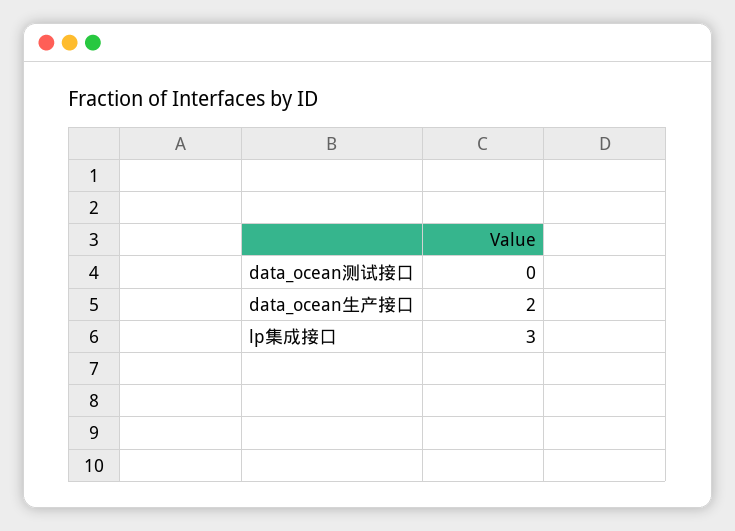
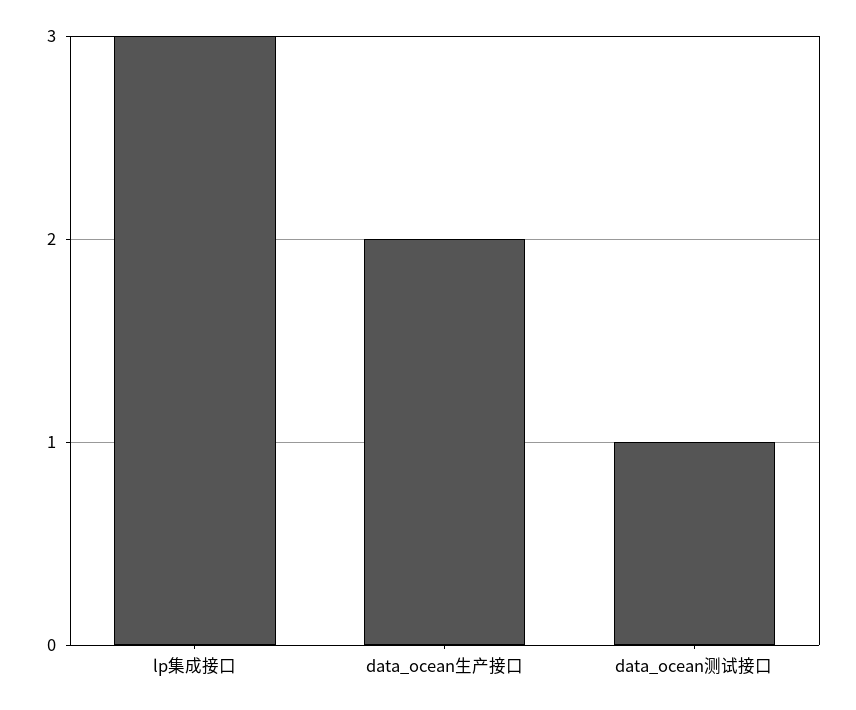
data_ocean测试接口: 0 -> 1

